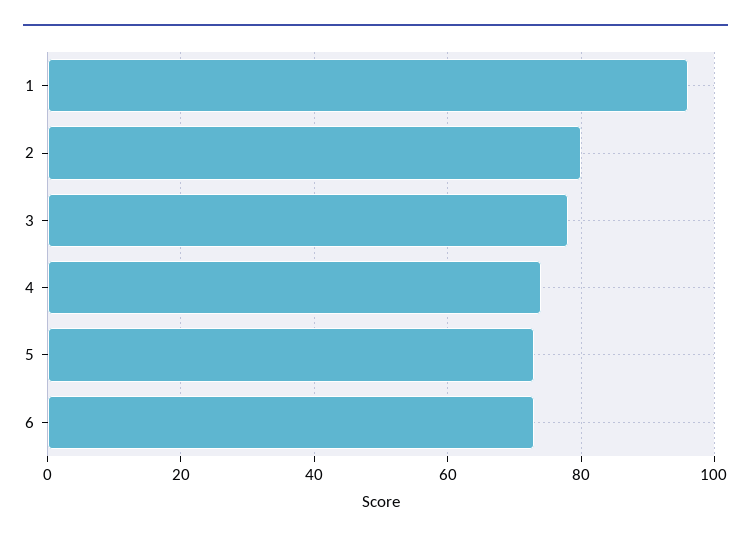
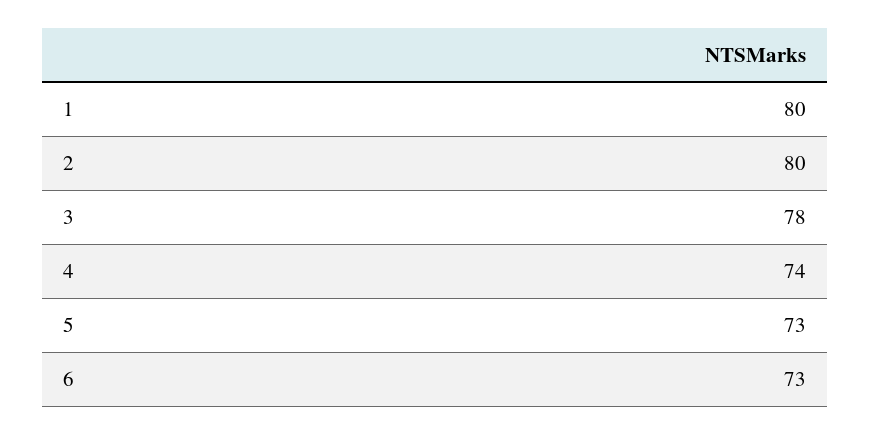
1: 95 -> 80

